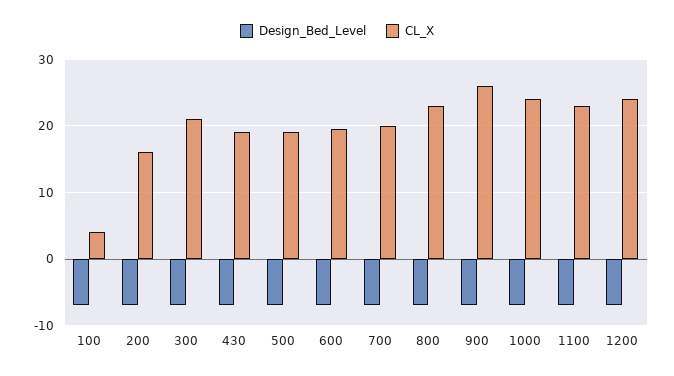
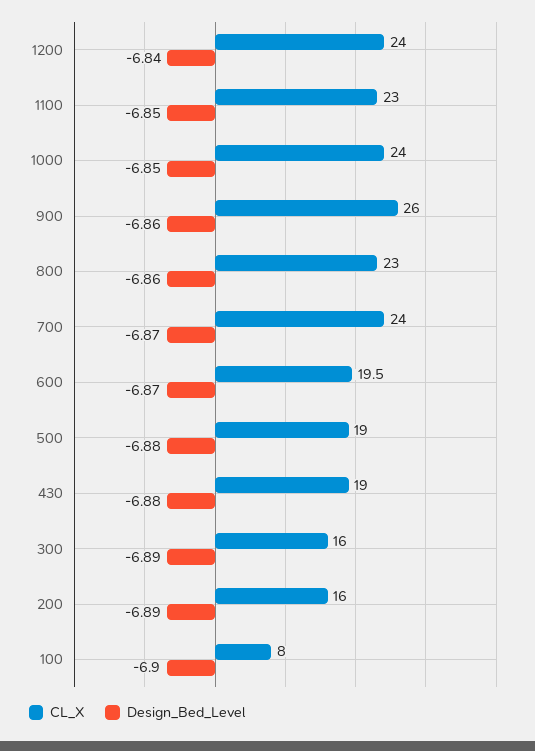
CL_X, 100: 4 -> 8
CL_X, 300: 21 -> 16
CL_X, 700: 20 -> 24

